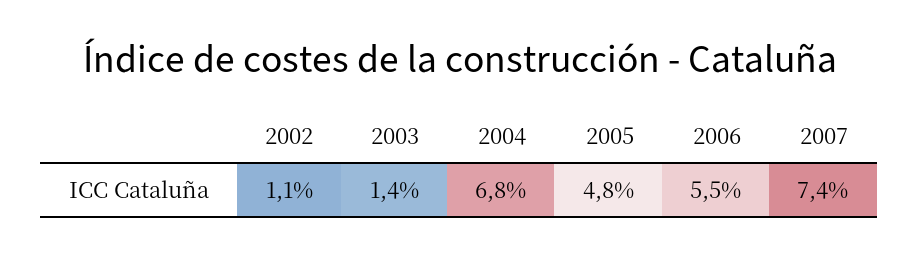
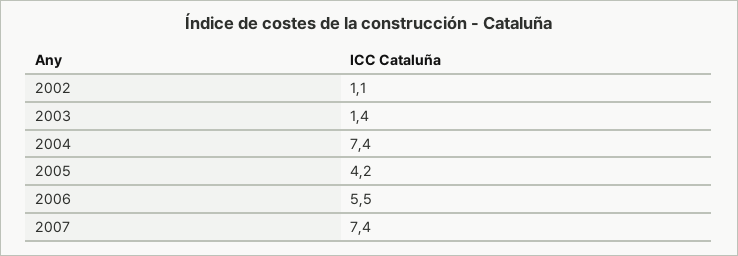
2004: 6.8 -> 7.4
2005: 4.8 -> 4.2

